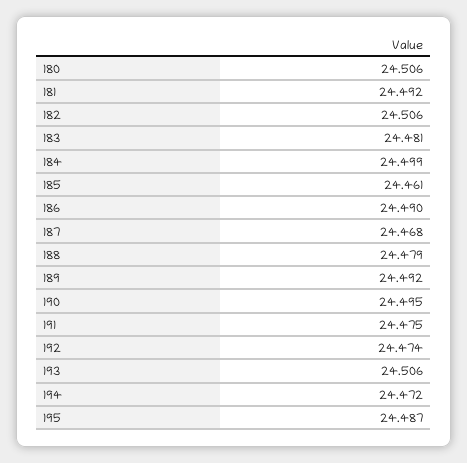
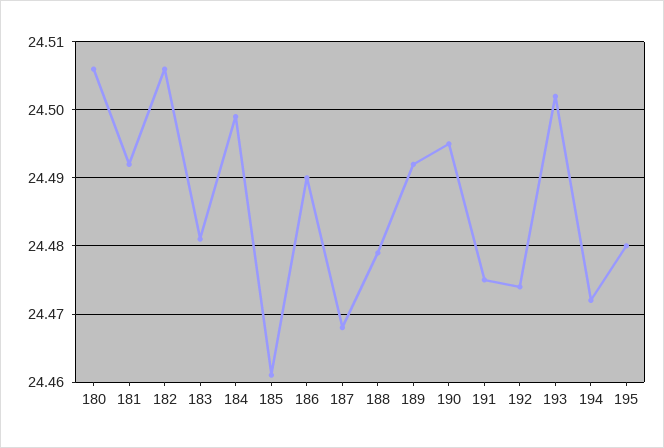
193: 24.506 -> 24.502
195: 24.487 -> 24.48

